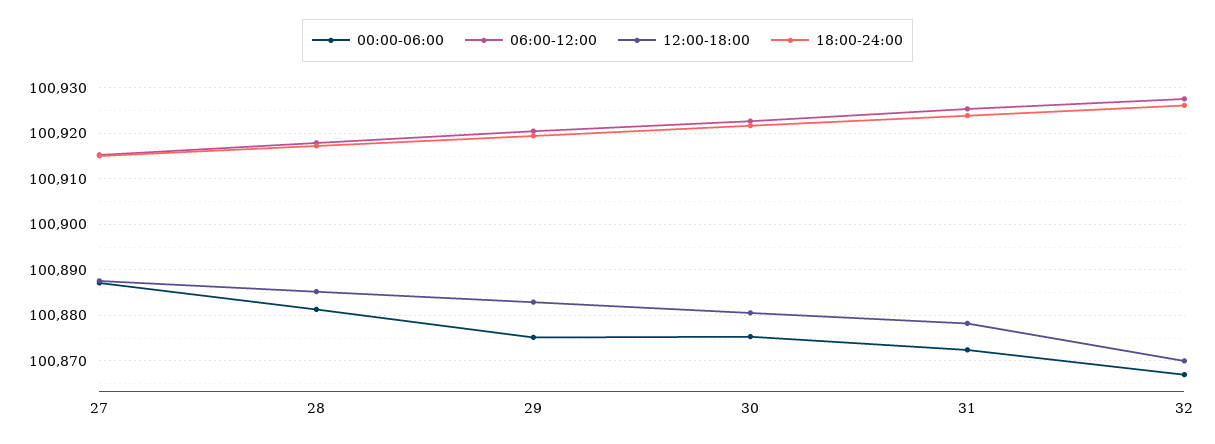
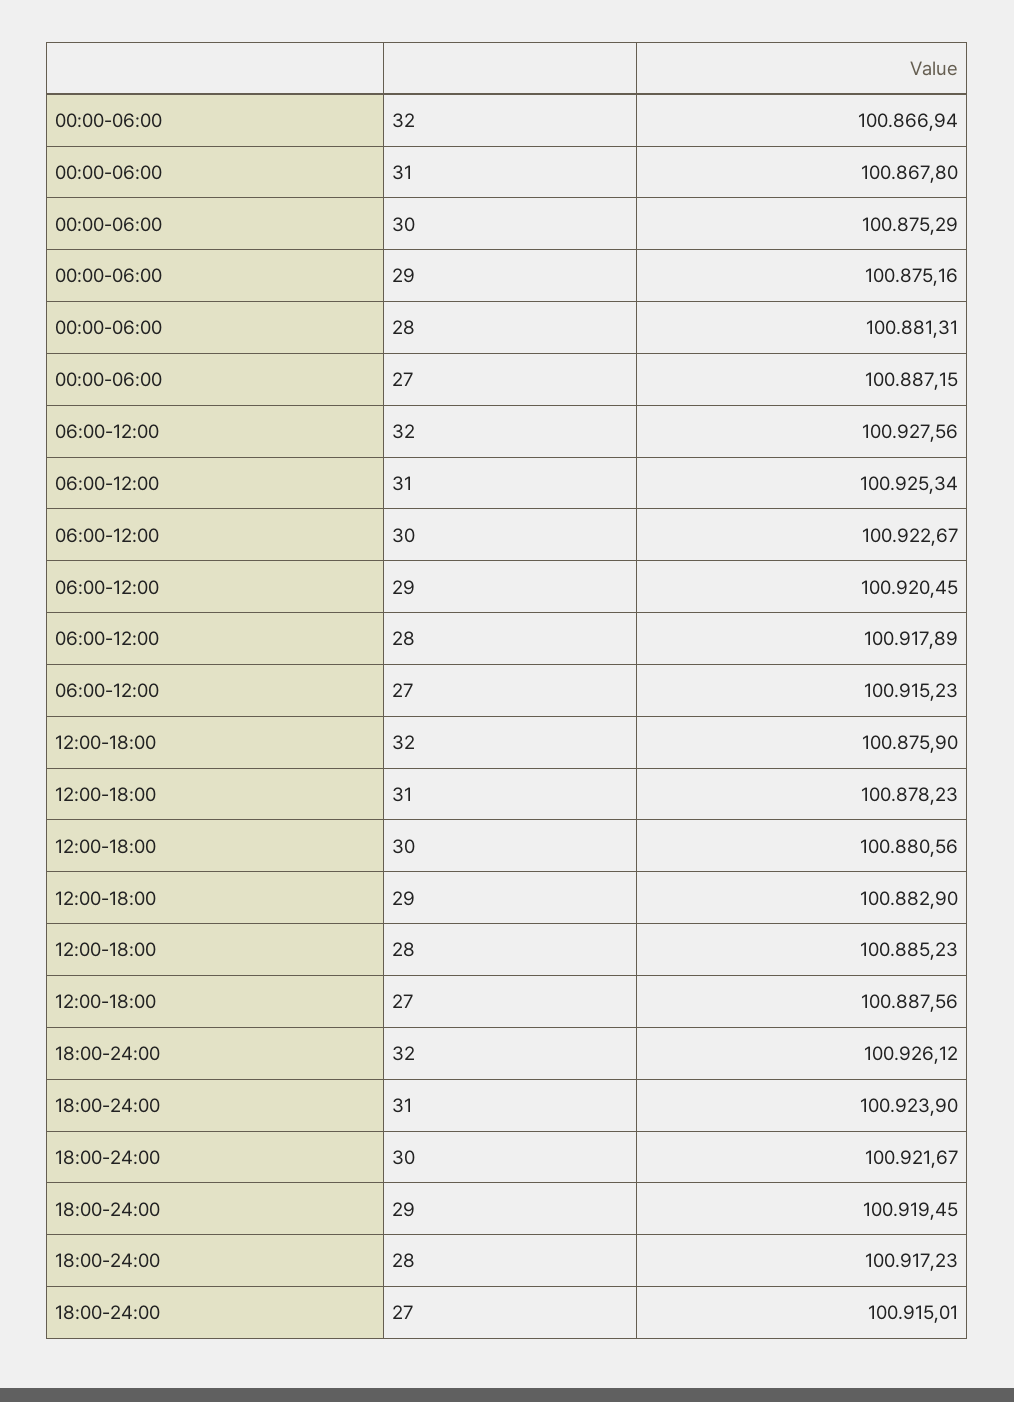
00:00-06:00, 31: 100872 -> 100867.8
12:00-18:00, 32: 100870 -> 100875.9

